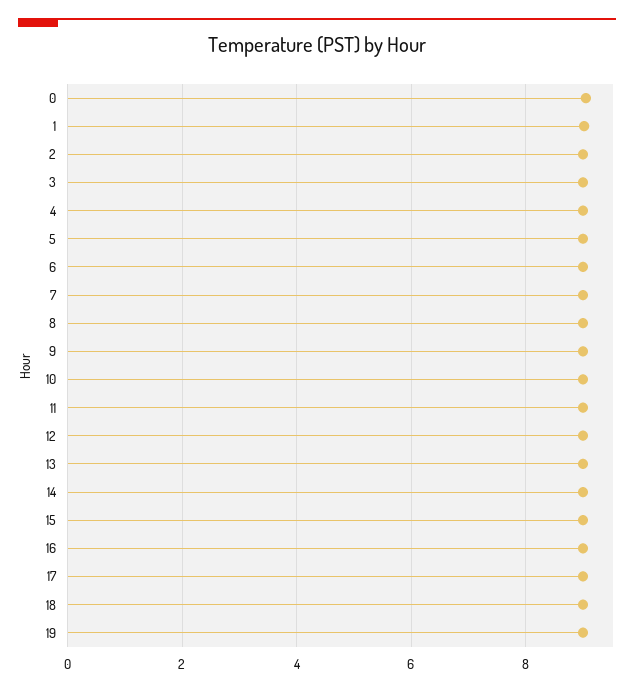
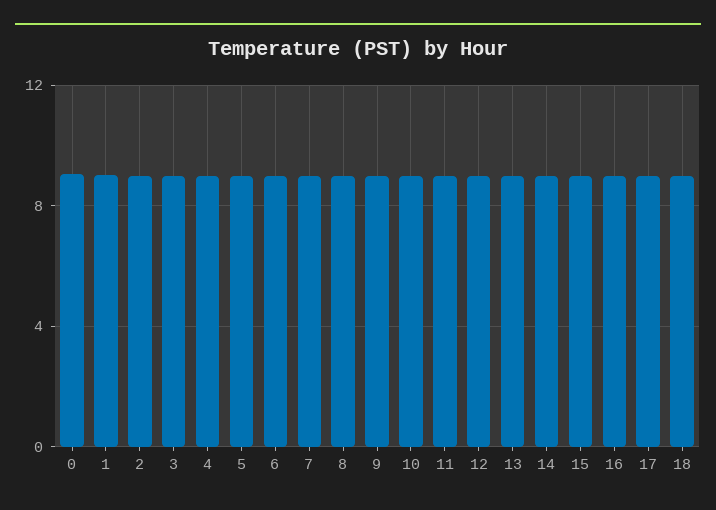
19: 9 -> none

